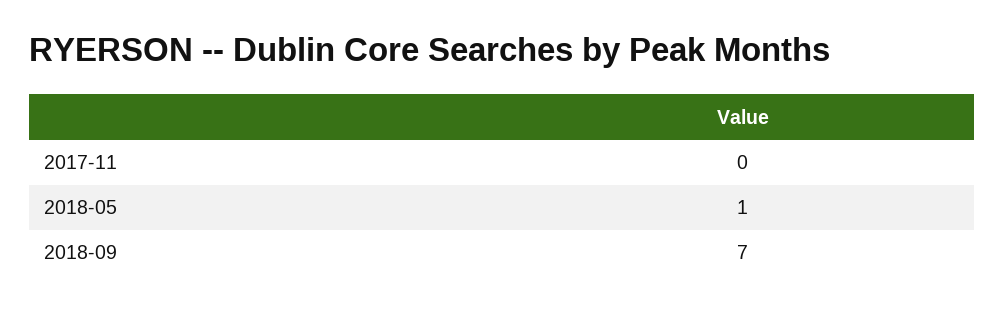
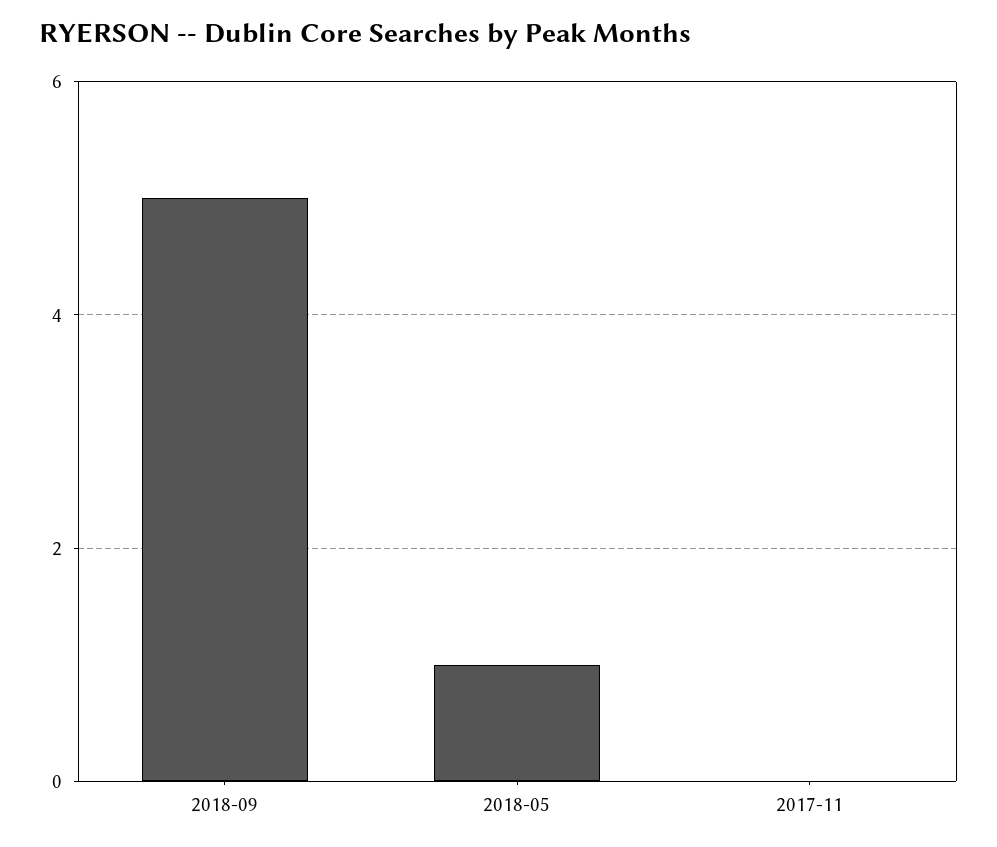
2018-09: 7 -> 5

